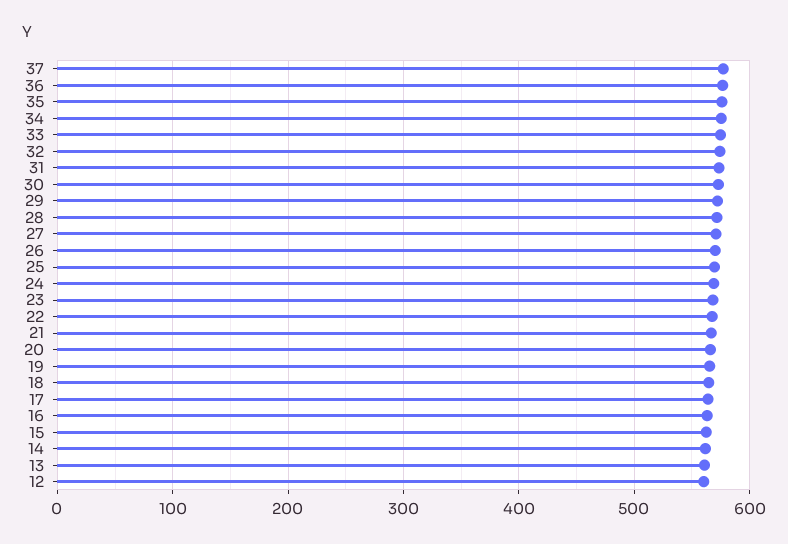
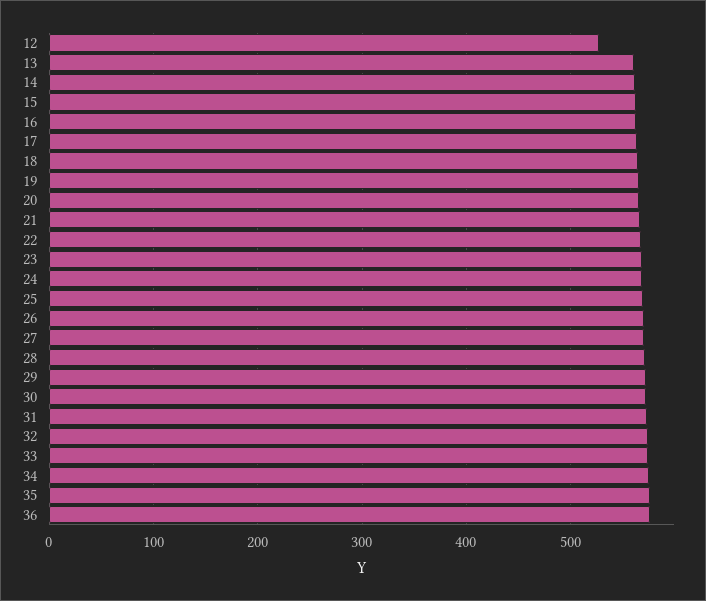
37: 580 -> none
12: 560 -> 530

